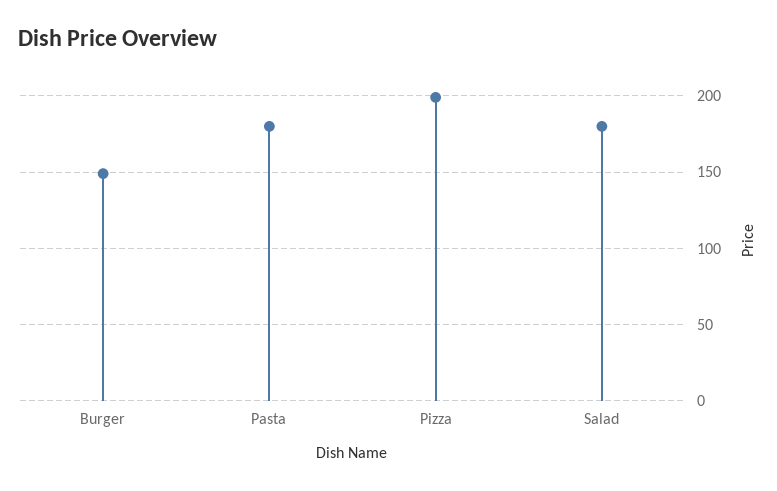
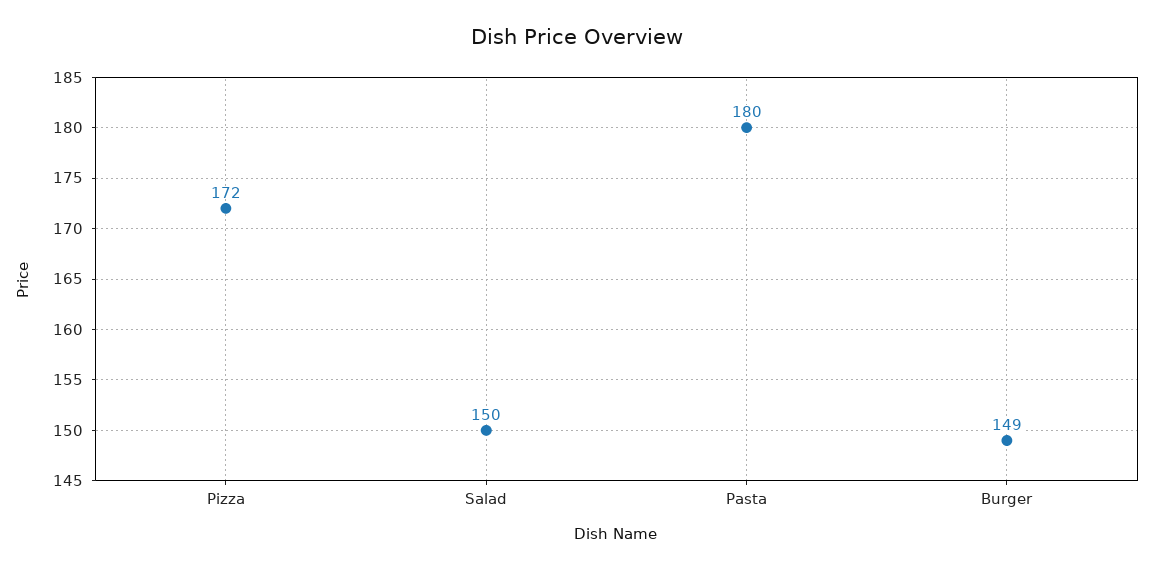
Pizza: 200 -> 172
Salad: 180 -> 150

